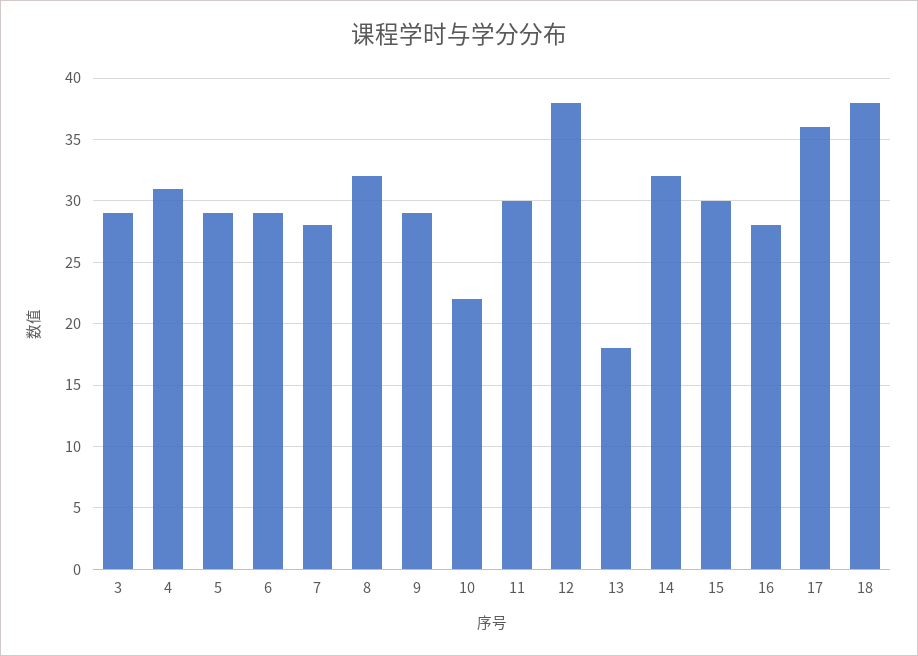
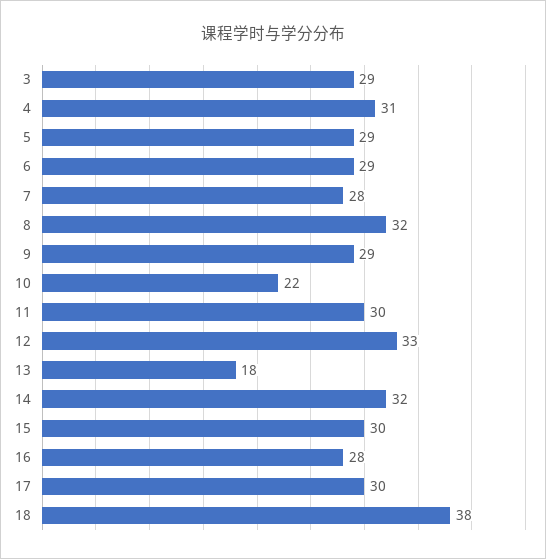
12: 38 -> 33
17: 36 -> 30

